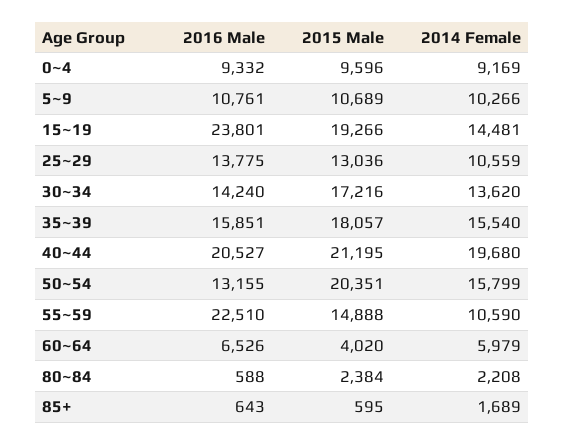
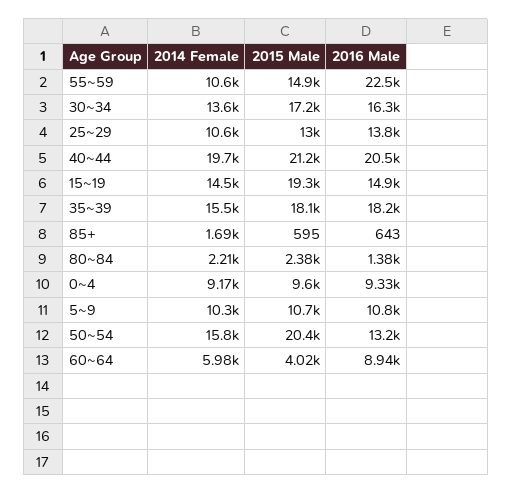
2016 Male, 15~19: 23801 -> 14900
2016 Male, 30~34: 14240 -> 16300
2016 Male, 35~39: 15851 -> 18200
2016 Male, 60~64: 6526 -> 8940
2016 Male, 80~84: 588 -> 1380

